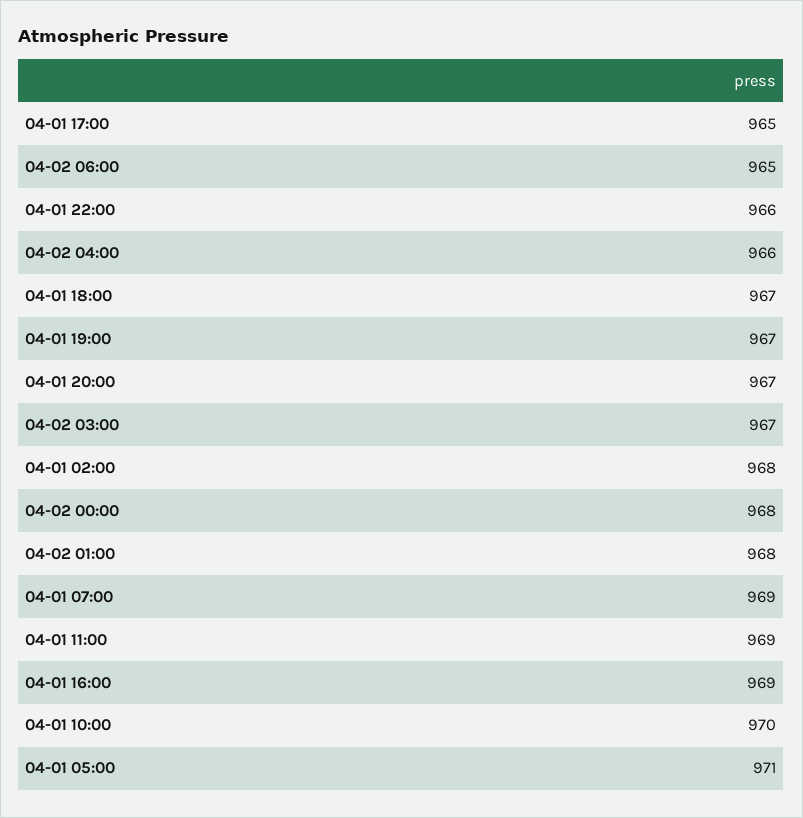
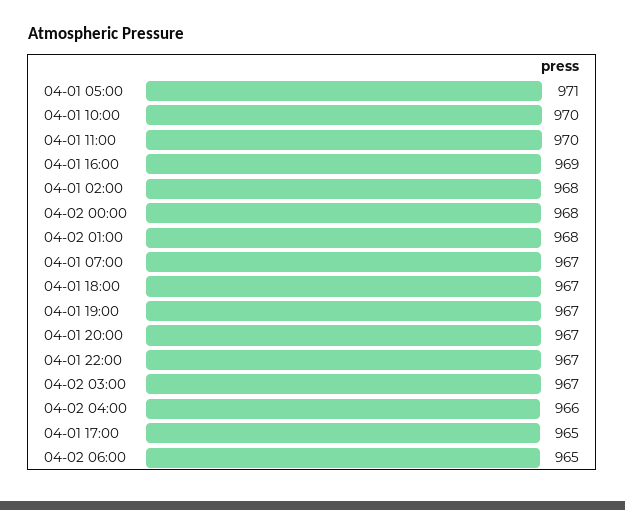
04-01 22:00: 966 -> 967
04-01 07:00: 969 -> 967
04-01 11:00: 969 -> 970

